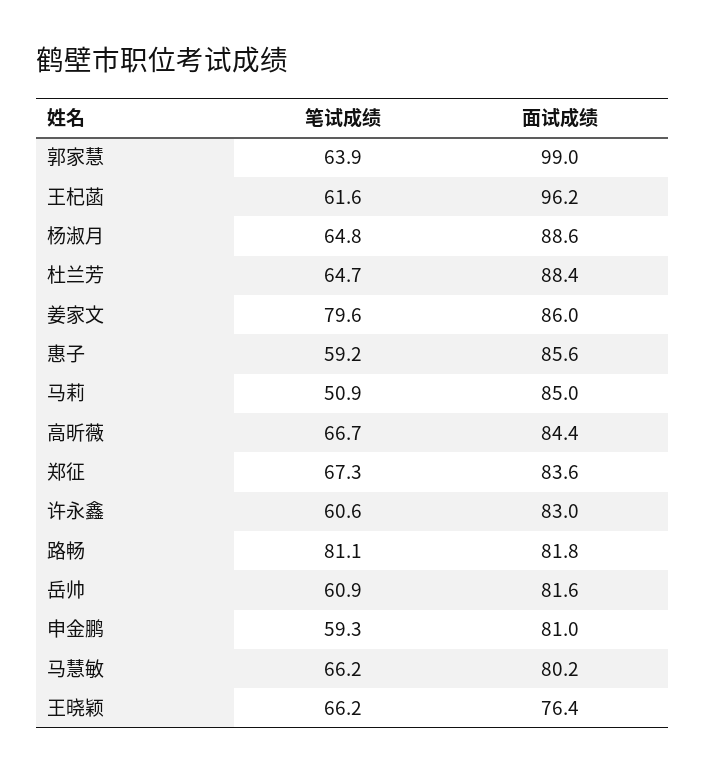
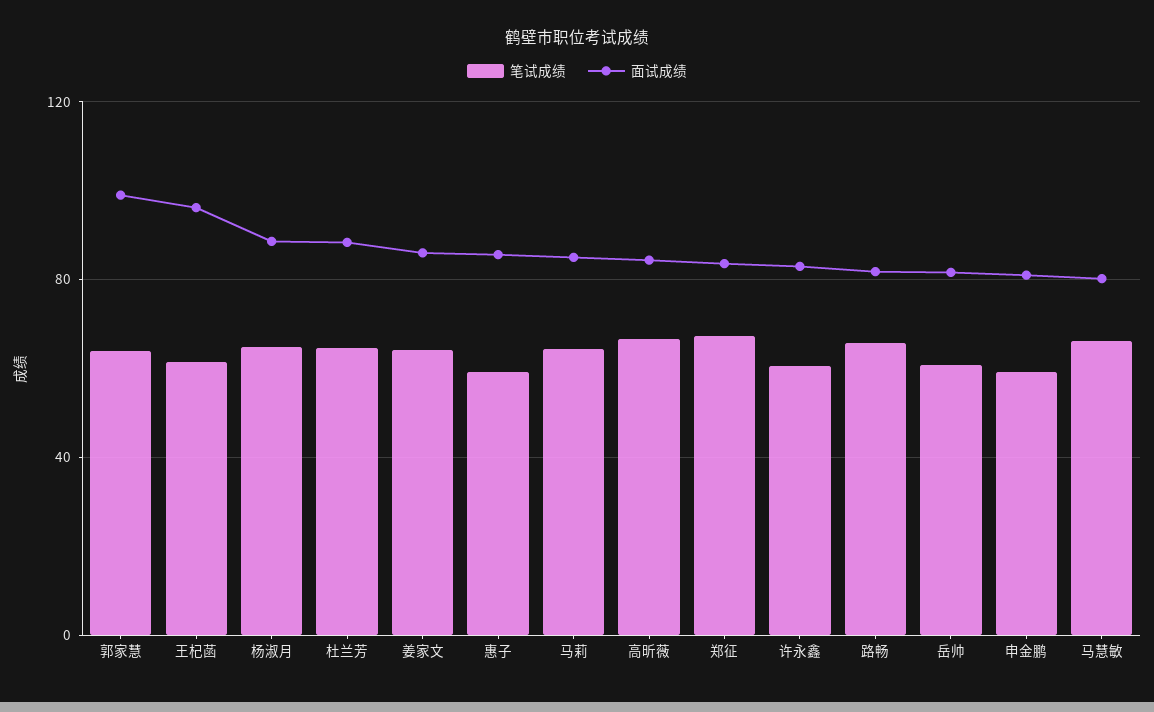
笔试成绩, 姜家文: 79.6 -> 65
笔试成绩, 马莉: 50.9 -> 65
笔试成绩, 路畅: 81.1 -> 65
笔试成绩, 王晓颖: 66.2 -> none
面试成绩, 王晓颖: 76.4 -> none

